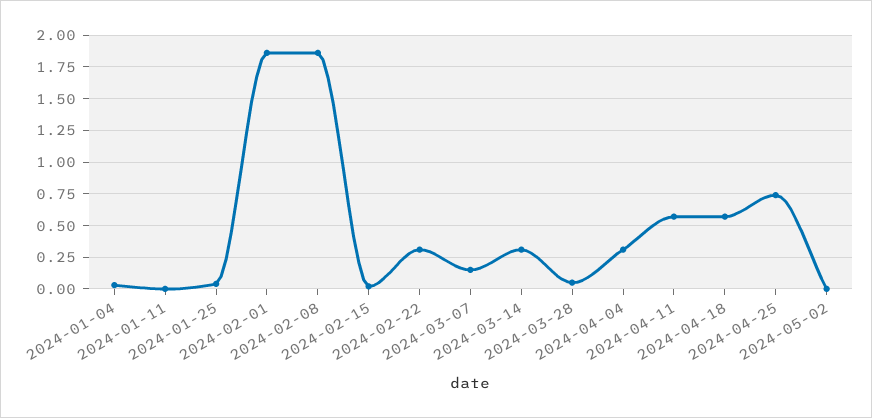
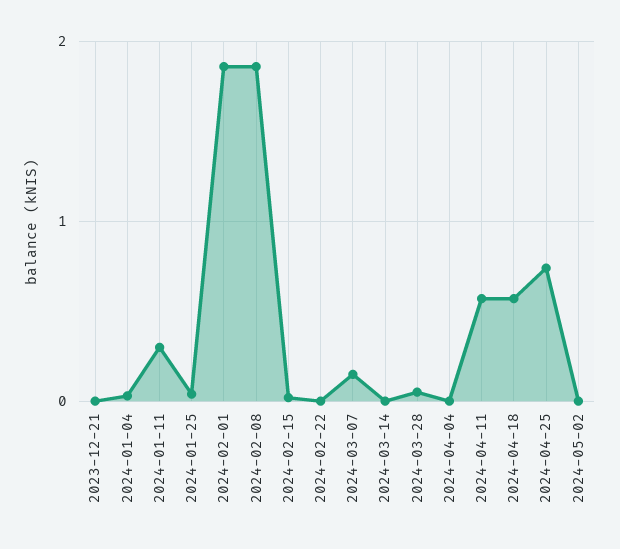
2024-01-11: 0 -> 0.3
2024-02-22: 0.3 -> 0
2024-03-14: 0.3 -> 0
2024-04-04: 0.3 -> 0
2023-12-21: none -> 0

